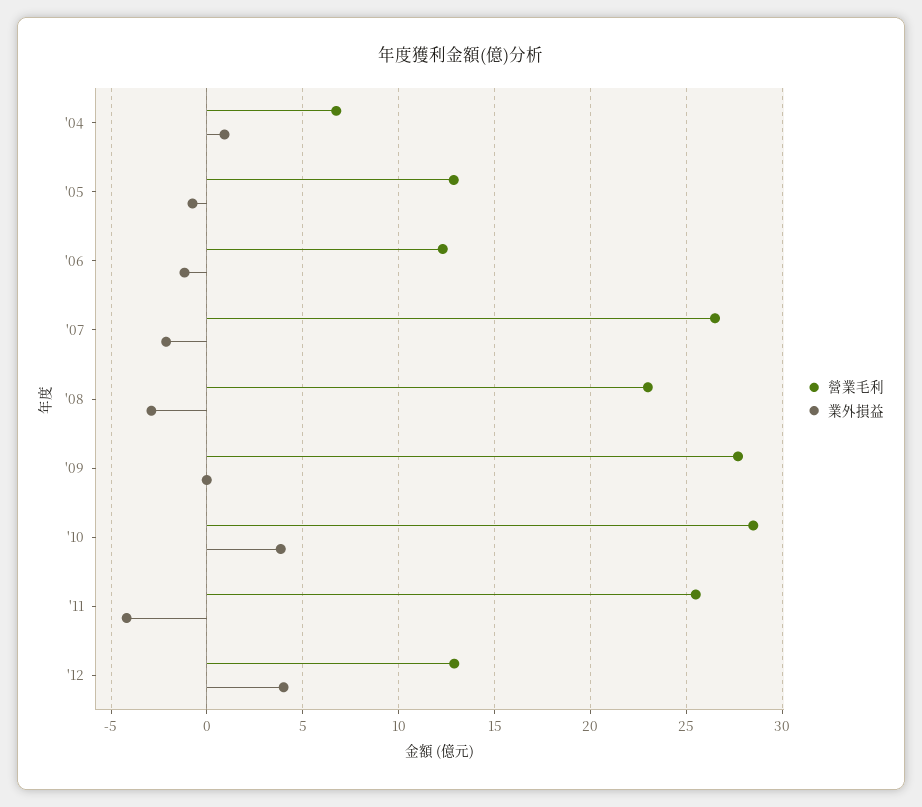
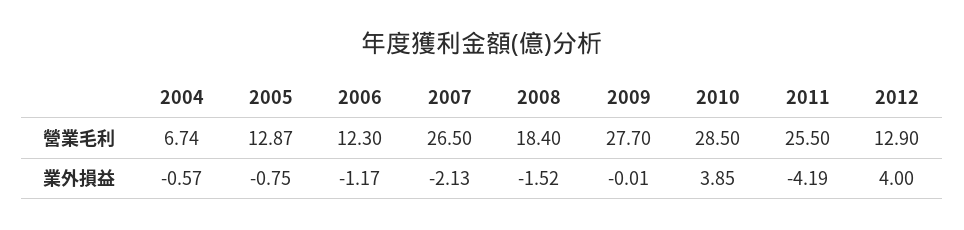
業外損益, '04: 1 -> -0.57
營業毛利, '08: 23 -> 18.4
業外損益, '08: -3 -> -1.52

